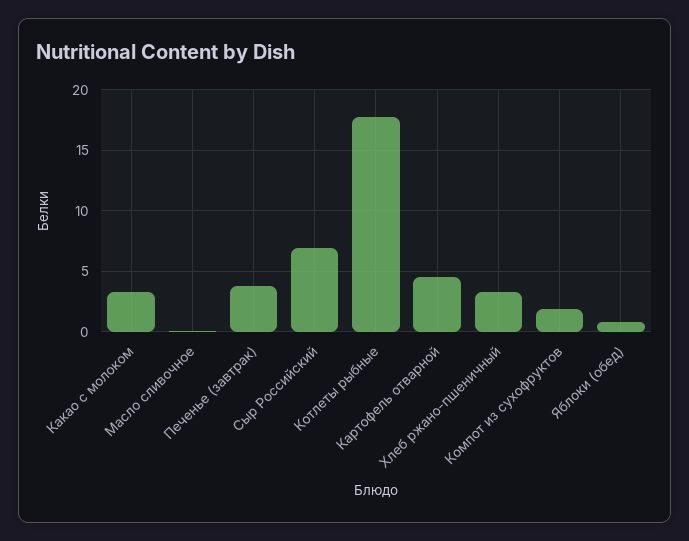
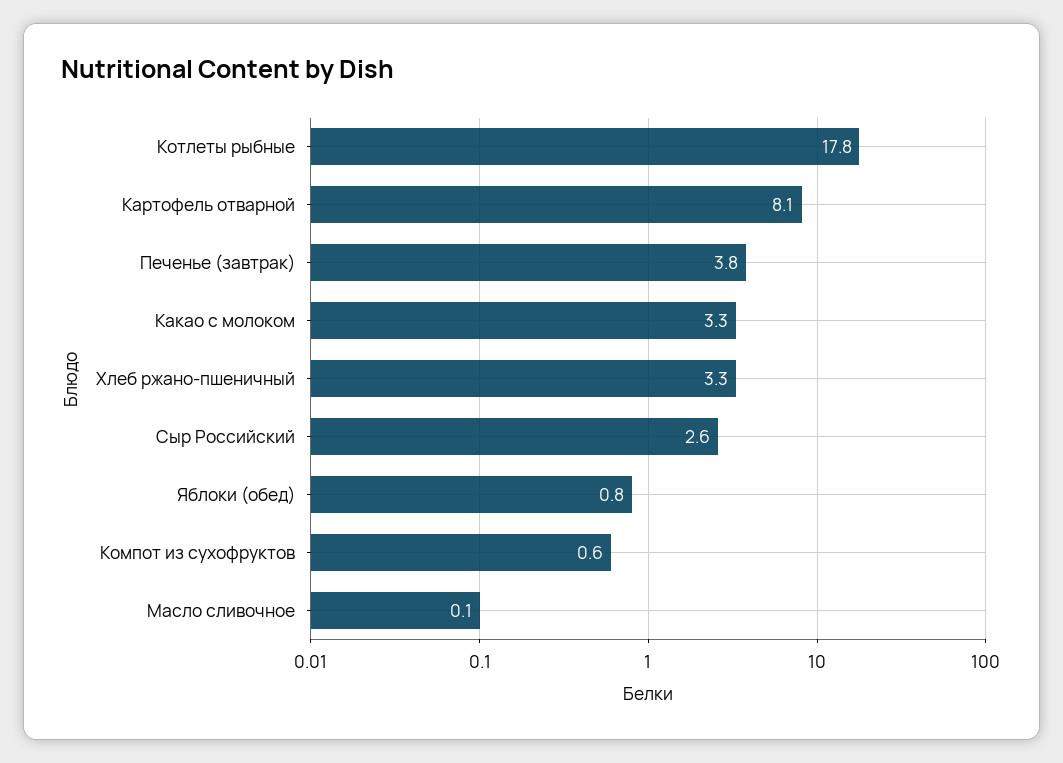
Сыр Российский: 7 -> 2.6
Картофель отварной: 4.5 -> 8.1
Компот из сухофруктов: 2 -> 0.6

